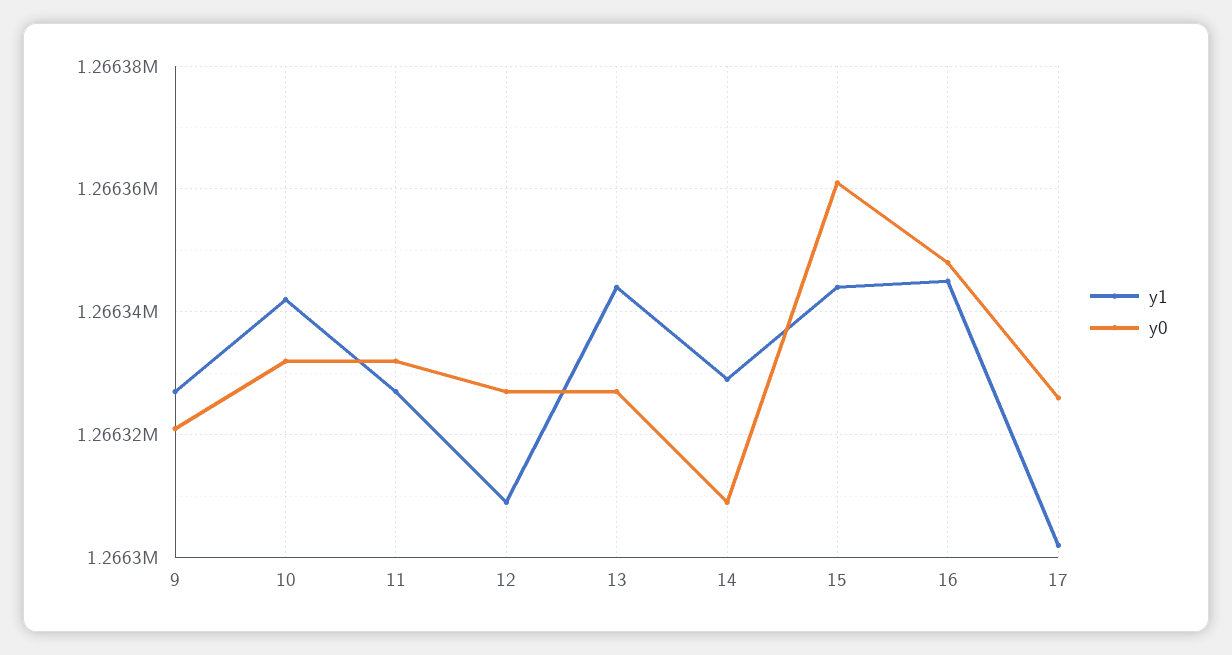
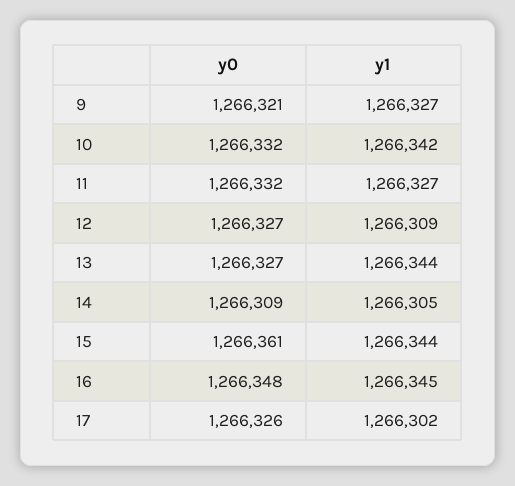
y1, 14: 1266330 -> 1266305

